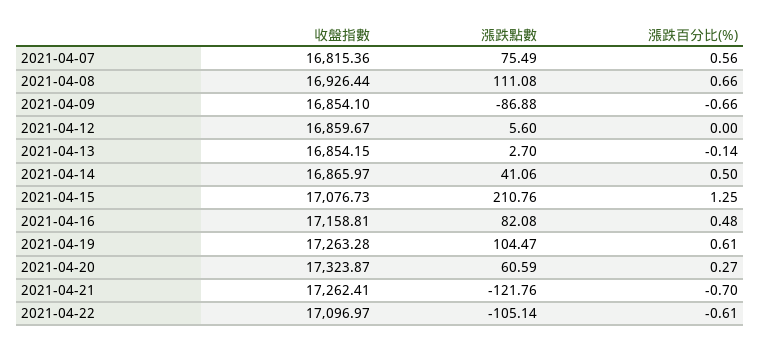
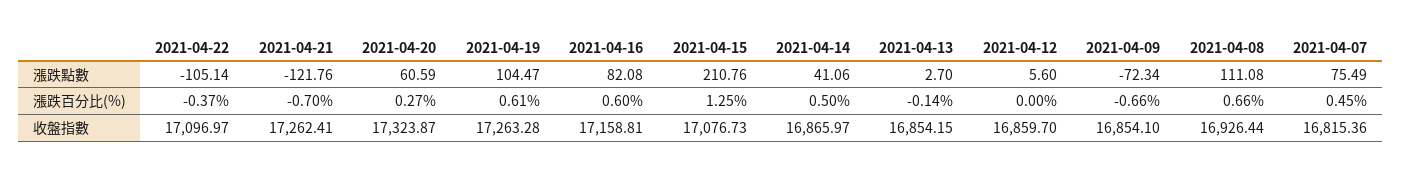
漲跌百分比(%), 2021-04-07: 0.56 -> 0.45
漲跌點數, 2021-04-09: -86.88 -> -72.34
收盤指數, 2021-04-12: 16859.67 -> 16859.7
漲跌百分比(%), 2021-04-16: 0.48 -> 0.6
漲跌百分比(%), 2021-04-22: -0.61 -> -0.37

